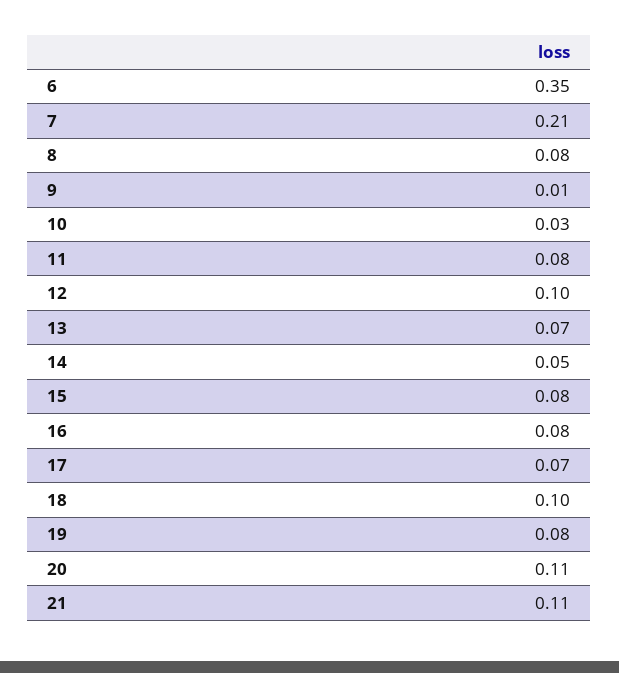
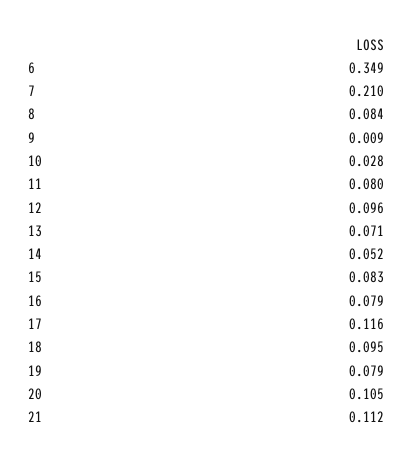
17: 0.07 -> 0.116

